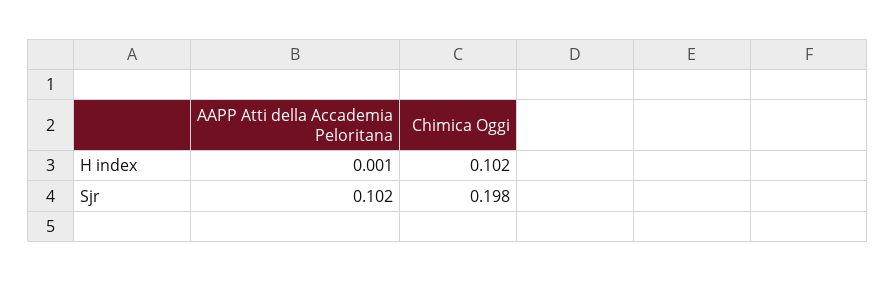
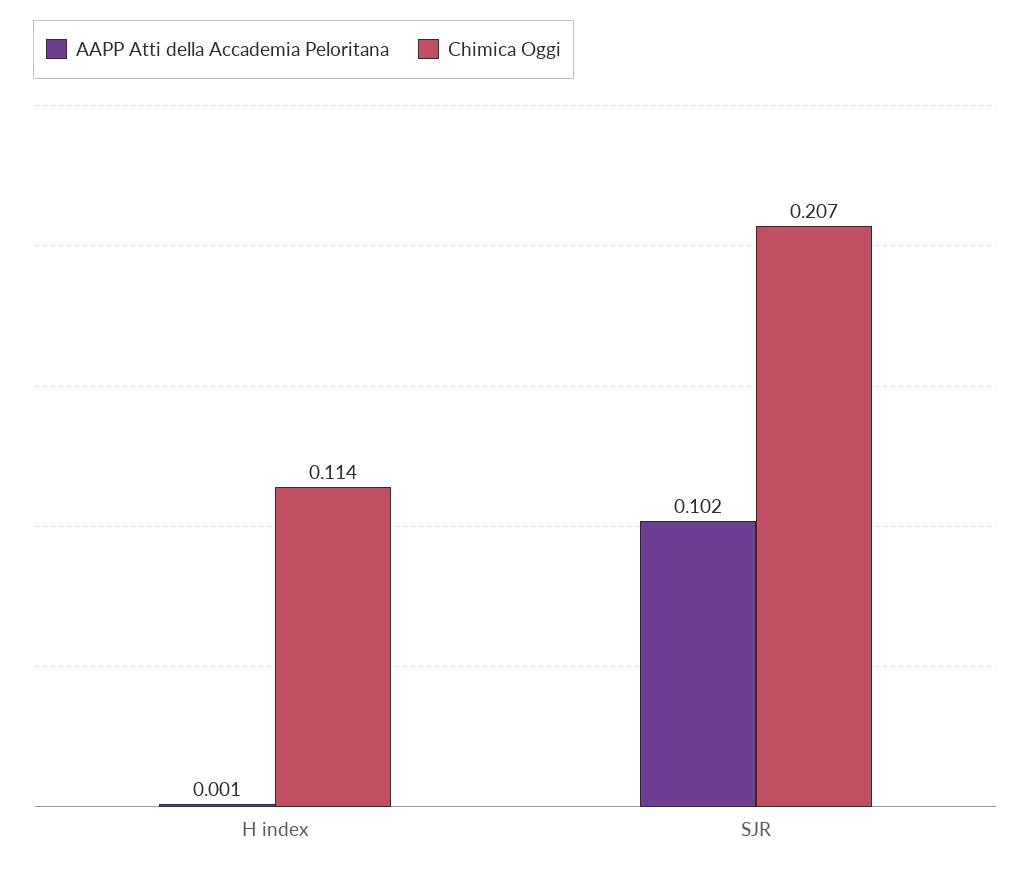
Chimica Oggi, H index: 0.102 -> 0.114
Chimica Oggi, Sjr: 0.198 -> 0.207

